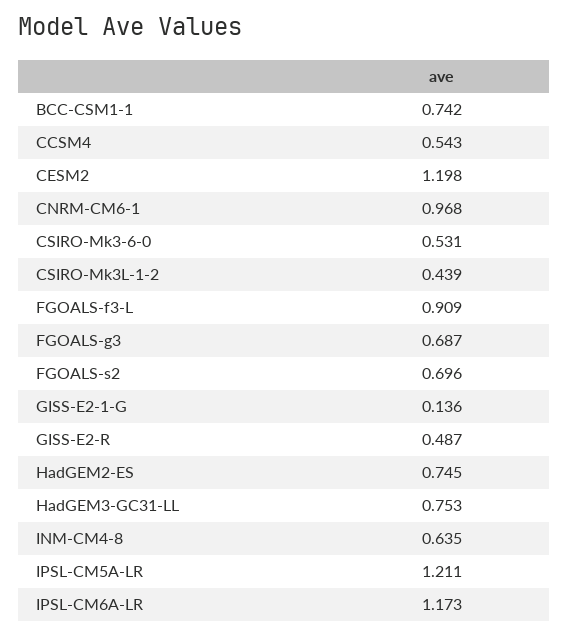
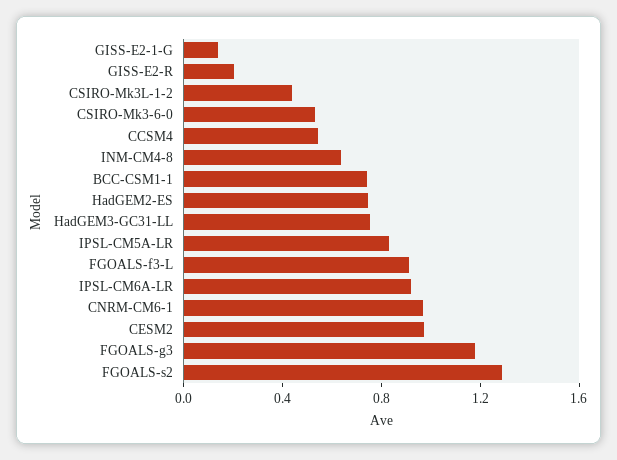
CESM2: 1.198 -> 1
FGOALS-g3: 0.687 -> 1.2
FGOALS-s2: 0.696 -> 1.3
GISS-E2-R: 0.487 -> 0.2
IPSL-CM5A-LR: 1.211 -> 0.8
IPSL-CM6A-LR: 1.173 -> 0.9

